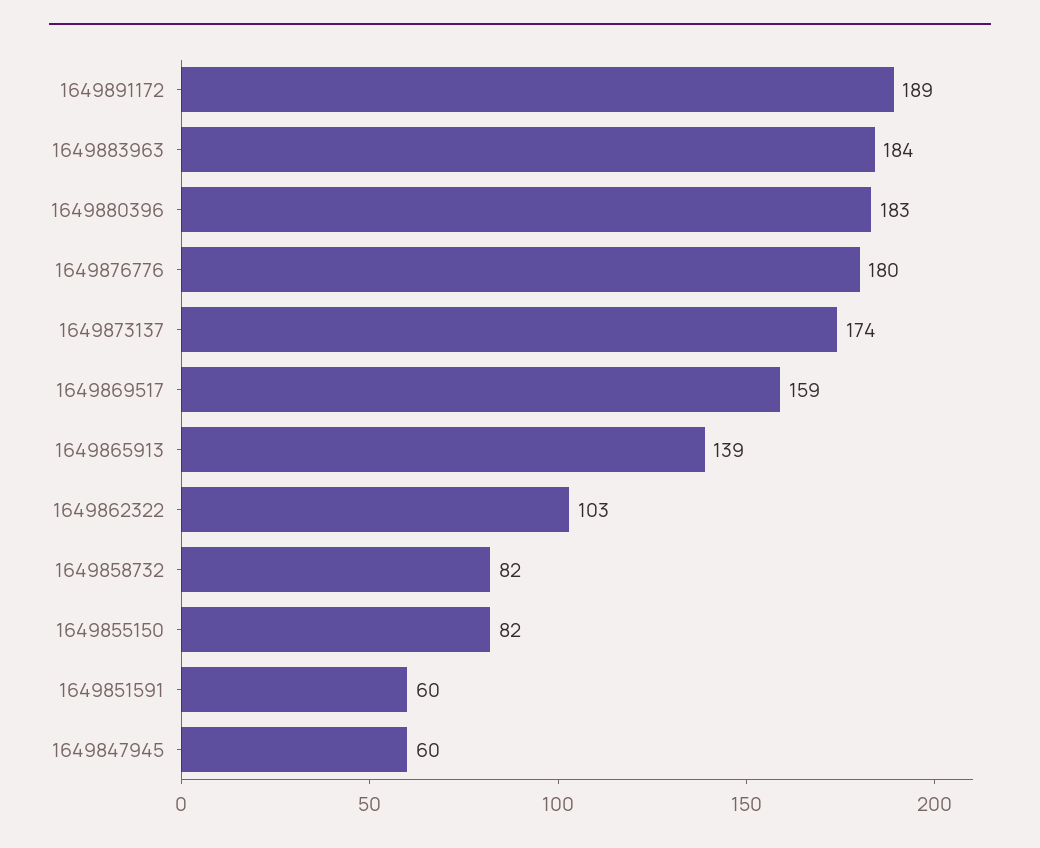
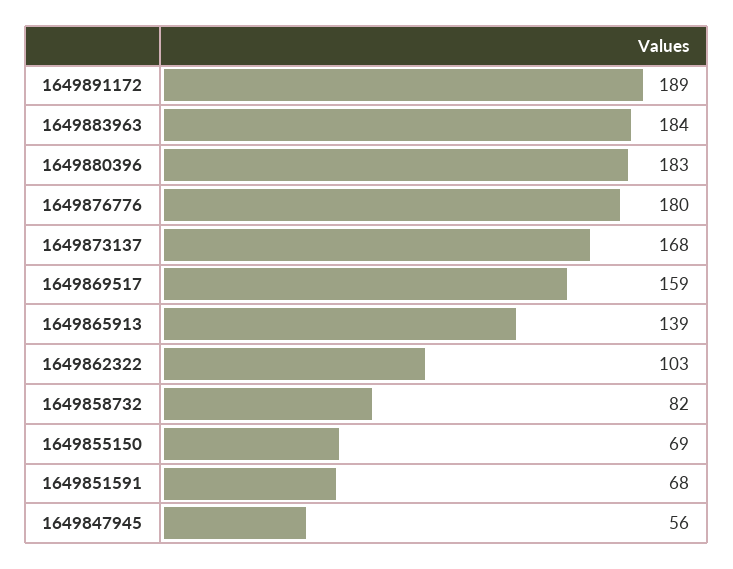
1649873137: 174 -> 168
1649855150: 82 -> 69
1649851591: 60 -> 68
1649847945: 60 -> 56

